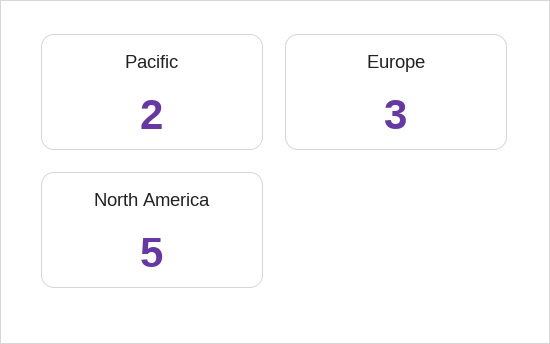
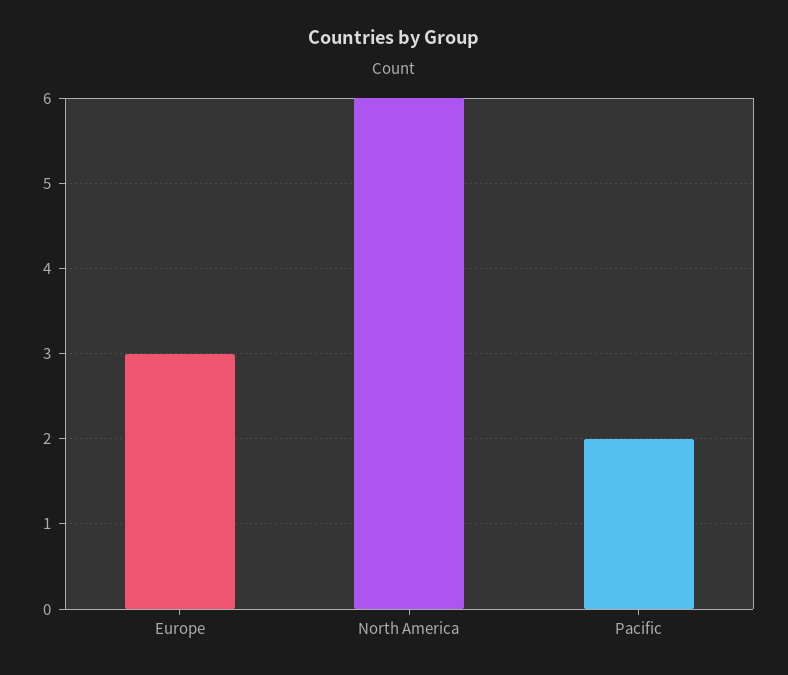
North America: 5 -> 6

